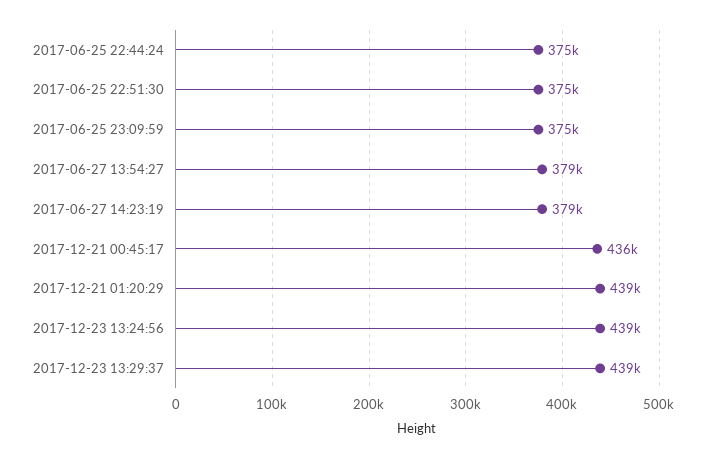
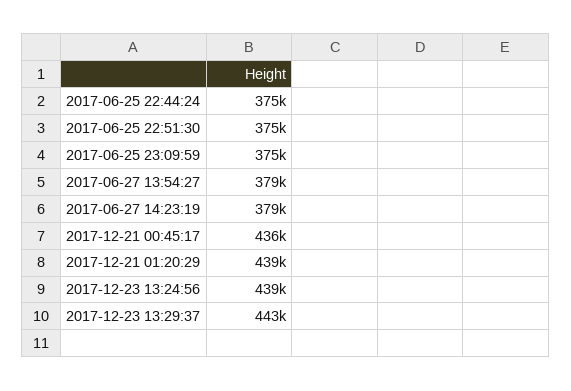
2017-12-23 13:29:37: 439000 -> 443000

